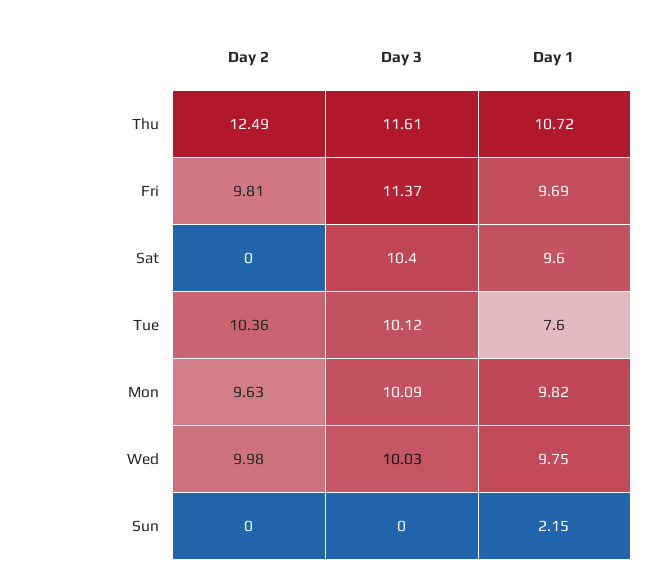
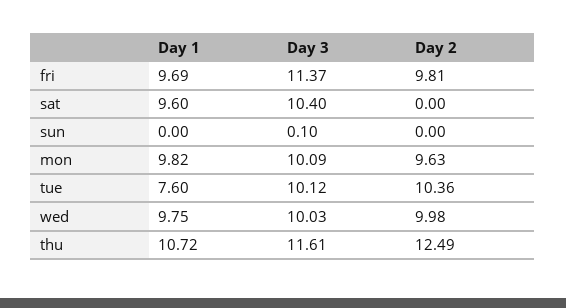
Day 3, Sun: 0 -> 0.1
Day 1, Sun: 2.15 -> 0

